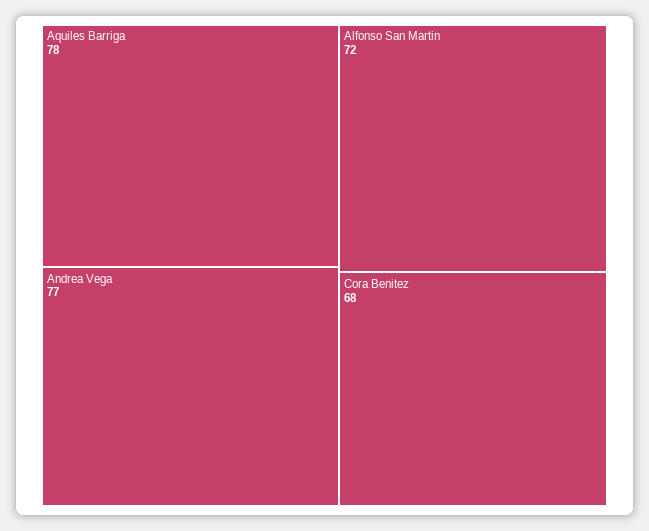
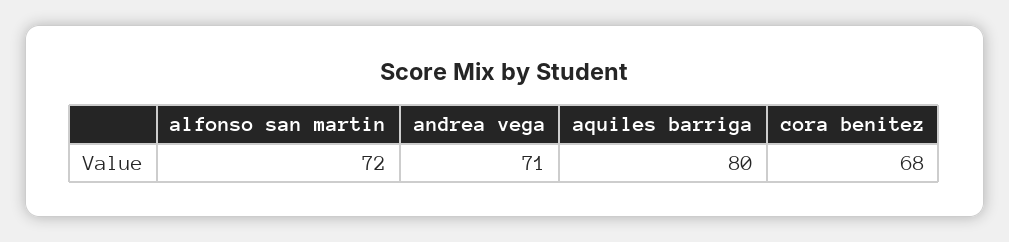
Aquiles Barriga: 78 -> 80
Andrea Vega: 77 -> 71

